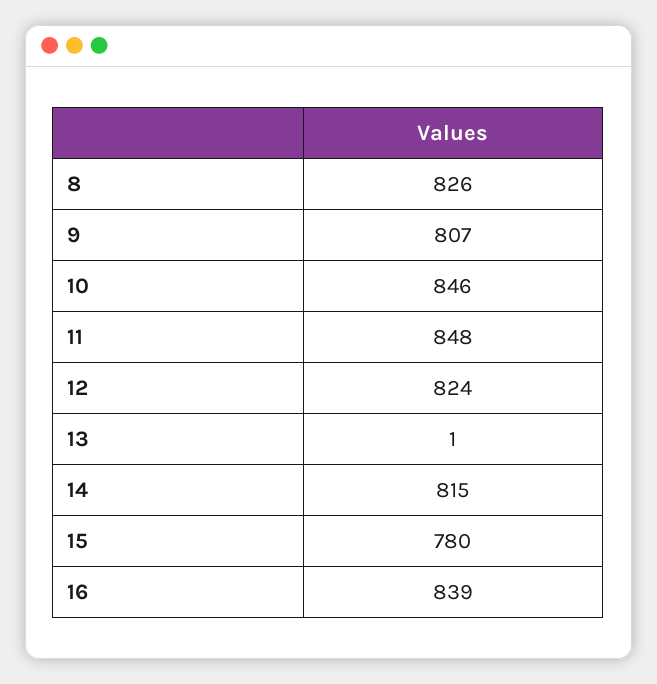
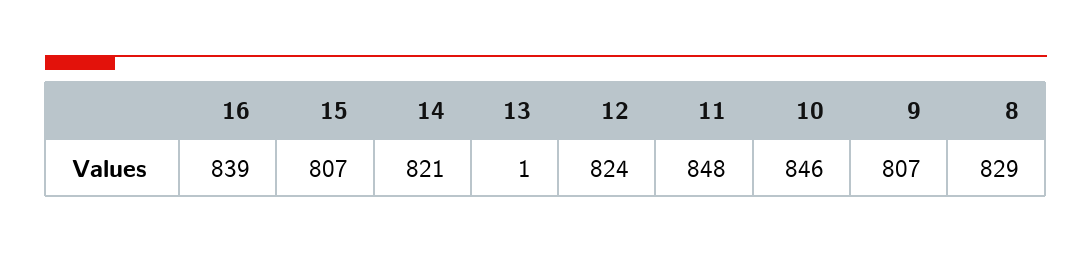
8: 826 -> 829
14: 815 -> 821
15: 780 -> 807

